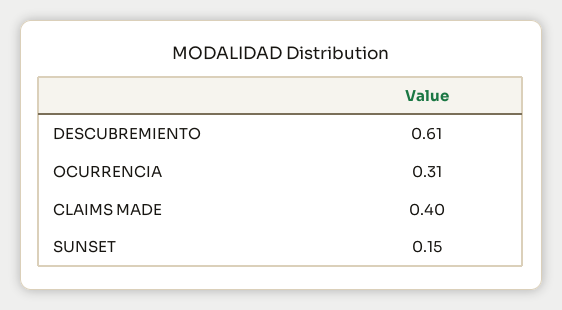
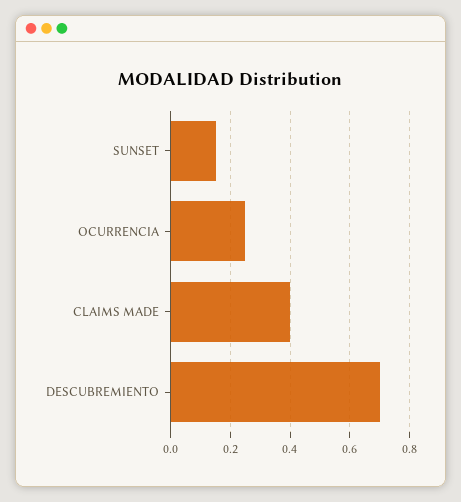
DESCUBREMIENTO: 0.61 -> 0.7
OCURRENCIA: 0.31 -> 0.25

